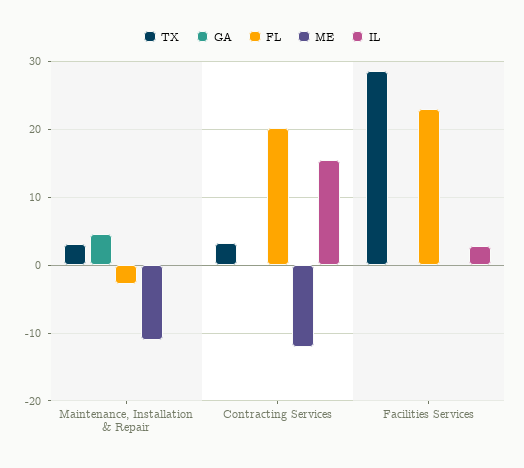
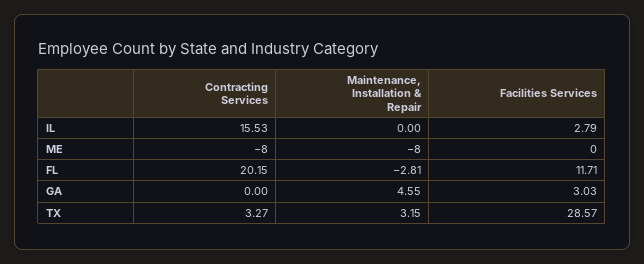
ME, Maintenance, Installation & Repair: -11 -> -8
ME, Contracting Services: -12 -> -8
GA, Facilities Services: 0 -> 3.03
FL, Facilities Services: 23 -> 11.71

